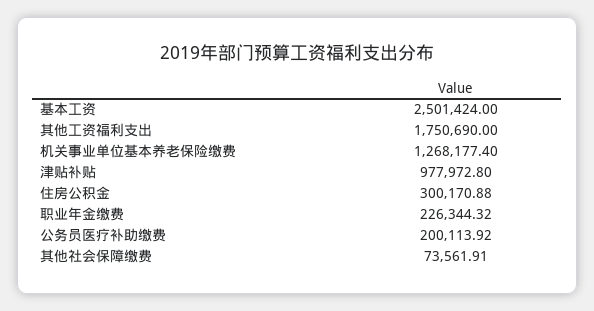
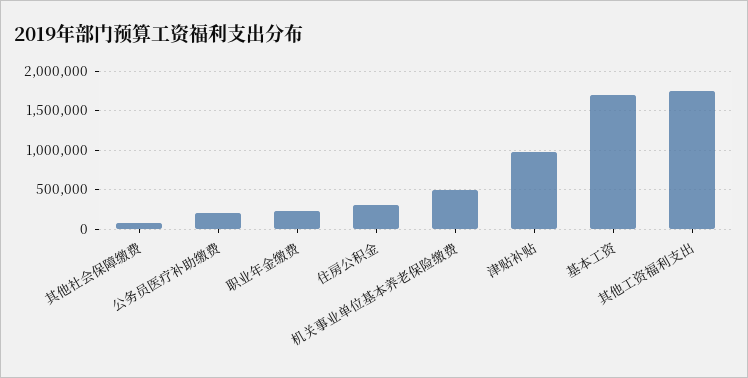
基本工资: 2501424 -> 1700000
机关事业单位基本养老保险缴费: 1268177.4 -> 500000

